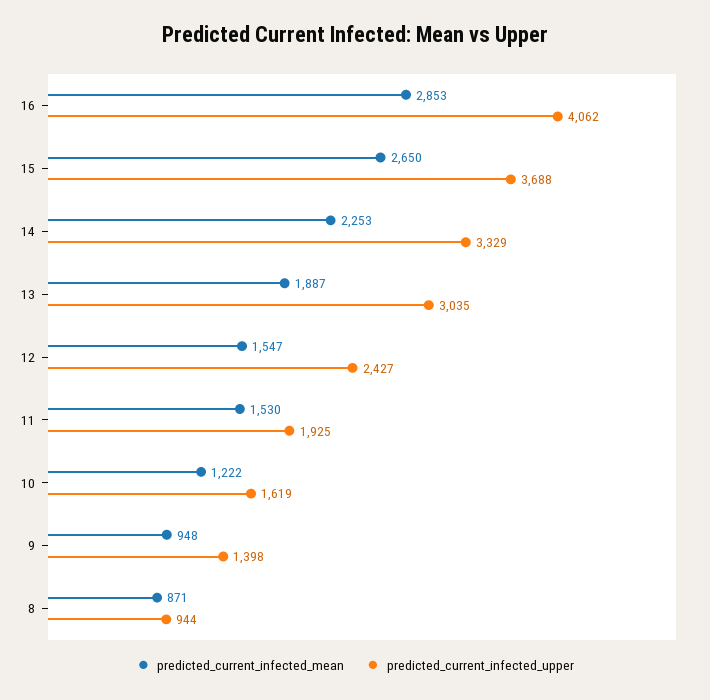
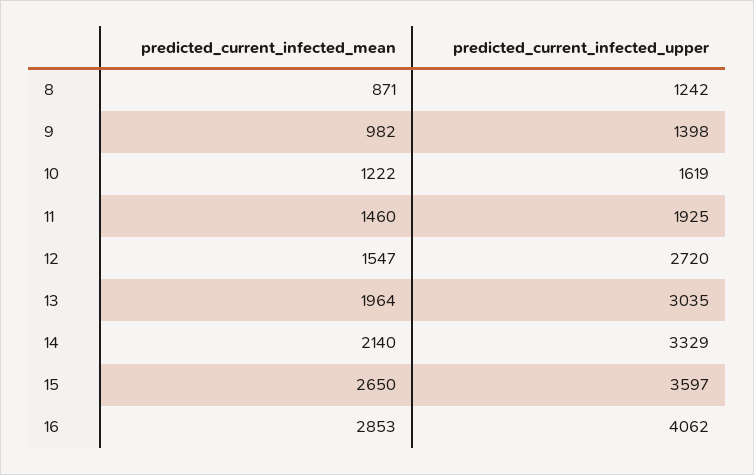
predicted_current_infected_upper, 15: 3688 -> 3597
predicted_current_infected_mean, 14: 2253 -> 2140
predicted_current_infected_mean, 13: 1887 -> 1964
predicted_current_infected_upper, 12: 2427 -> 2720
predicted_current_infected_mean, 11: 1530 -> 1460
predicted_current_infected_mean, 9: 948 -> 982
predicted_current_infected_upper, 8: 944 -> 1242

